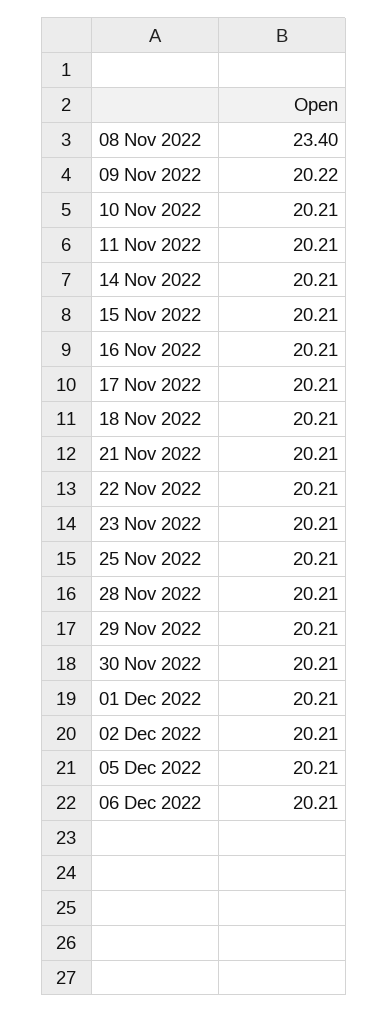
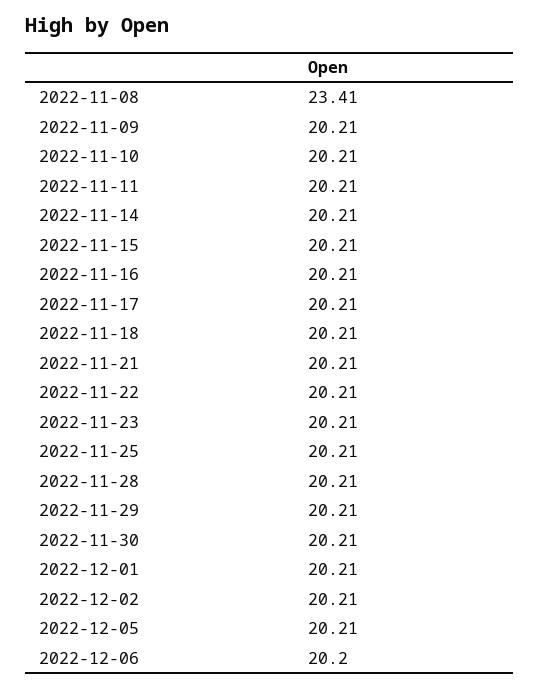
08 Nov 2022: 23.4 -> 23.41
09 Nov 2022: 20.22 -> 20.21
06 Dec 2022: 20.21 -> 20.2

